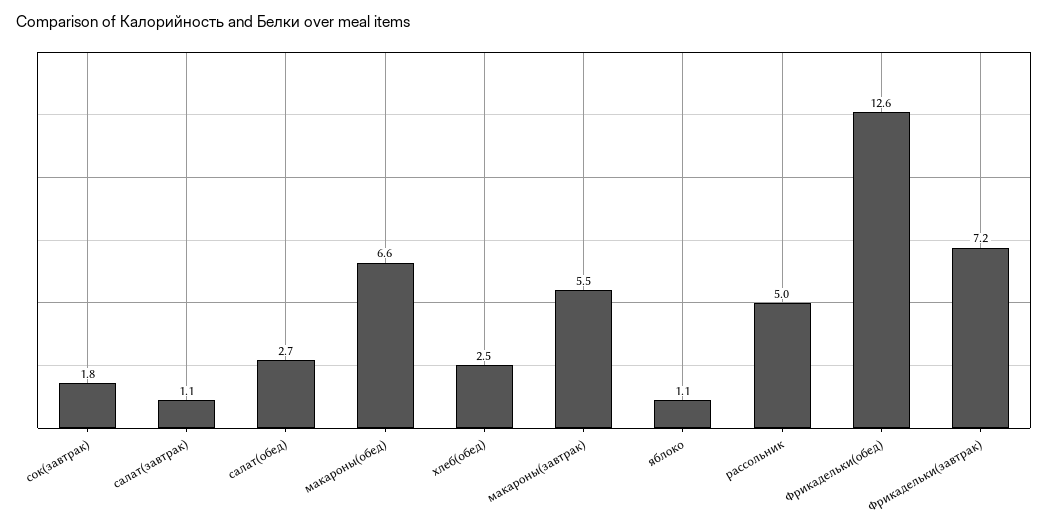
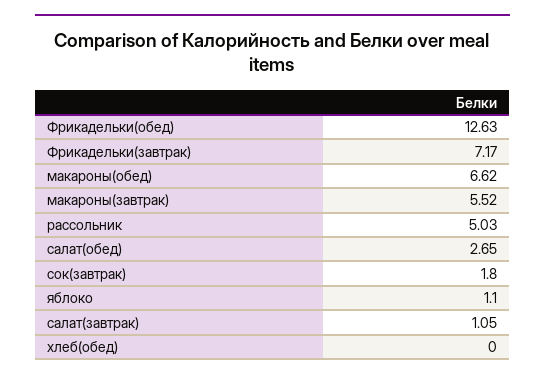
хлеб(обед): 2.5 -> 0

